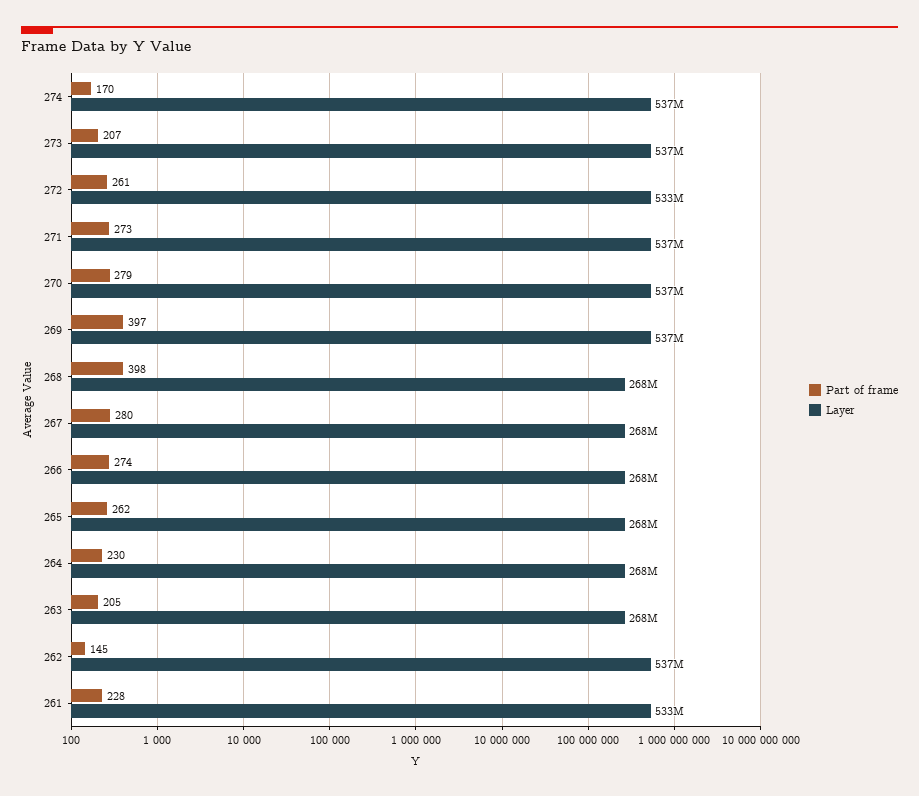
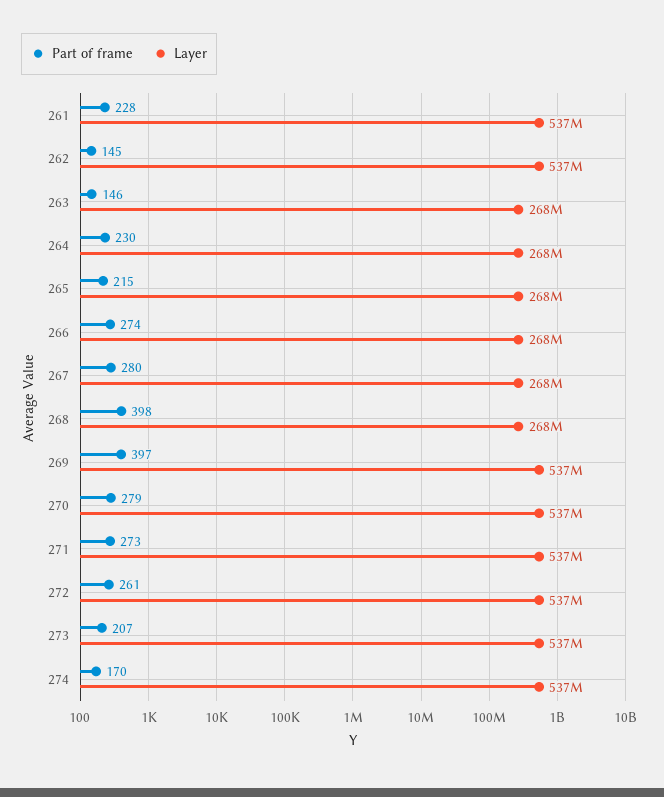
Layer, 272: 533000000 -> 537000000
Part of frame, 265: 262 -> 215
Part of frame, 263: 205 -> 146
Layer, 261: 533000000 -> 537000000

